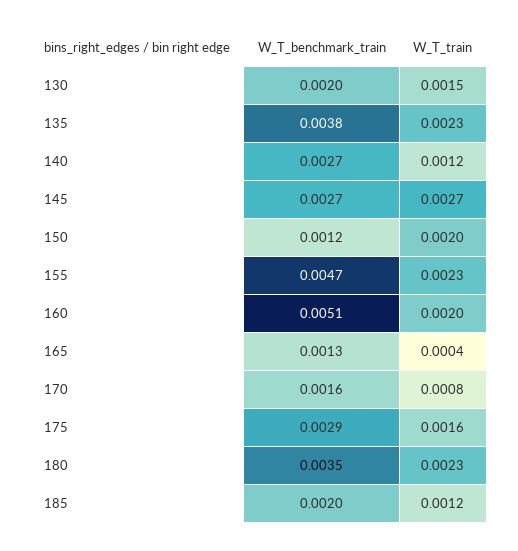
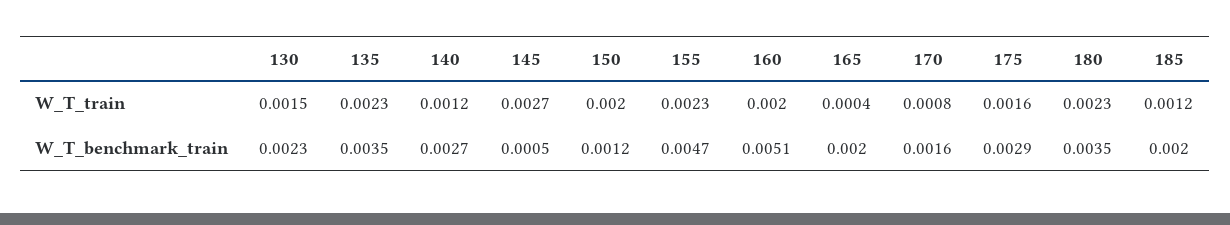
W_T_benchmark_train, 130: 0.002 -> 0.0023
W_T_benchmark_train, 135: 0.0038 -> 0.0035
W_T_benchmark_train, 145: 0.0027 -> 0.0005
W_T_benchmark_train, 165: 0.0013 -> 0.002

